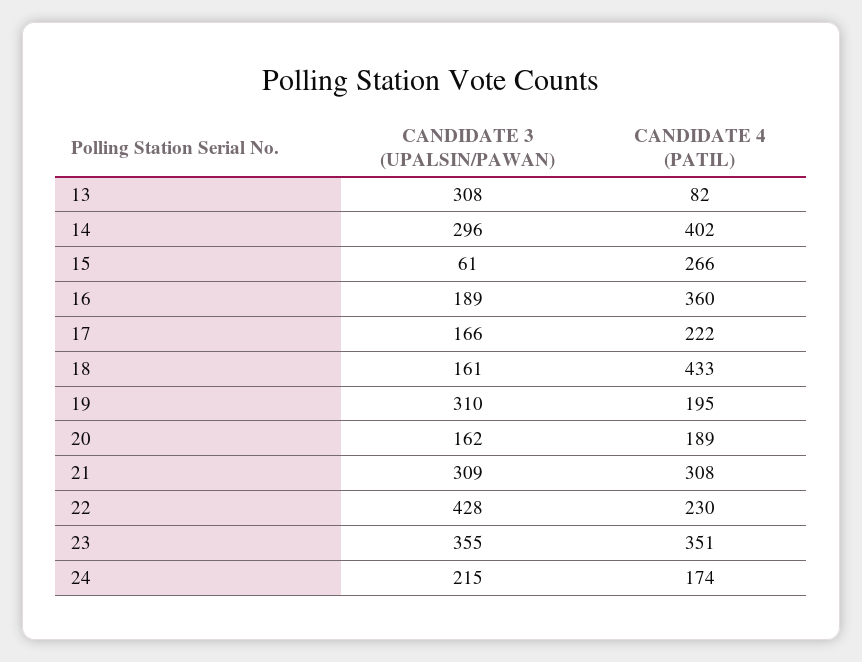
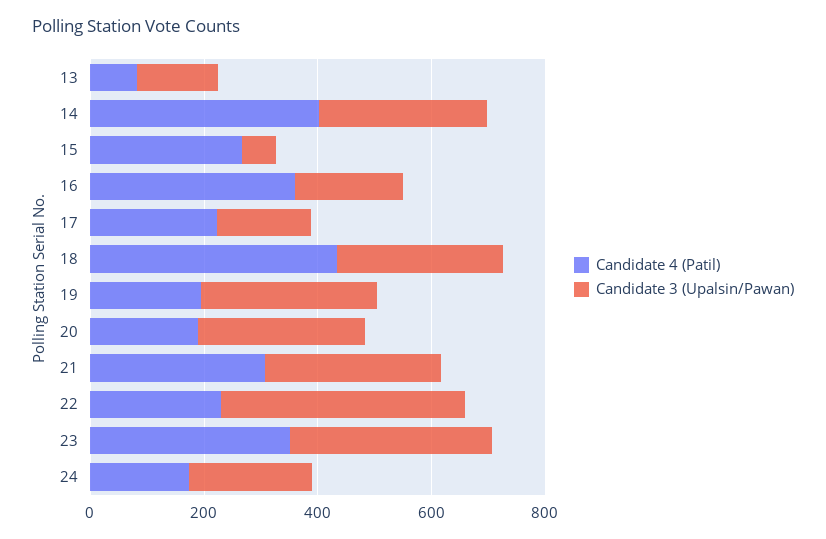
CANDIDATE 3 (UPALSIN/PAWAN), 13: 308 -> 150
CANDIDATE 3 (UPALSIN/PAWAN), 18: 161 -> 300
CANDIDATE 3 (UPALSIN/PAWAN), 20: 162 -> 300

